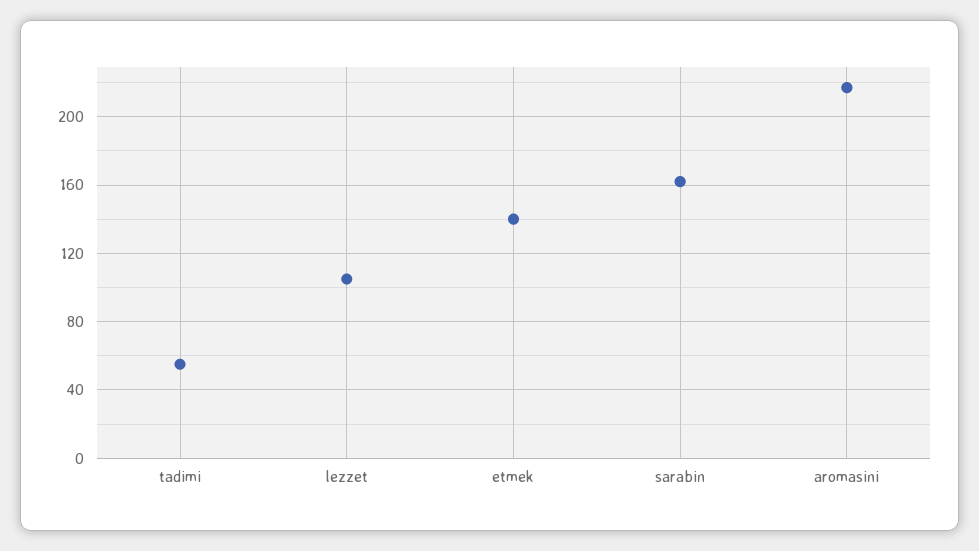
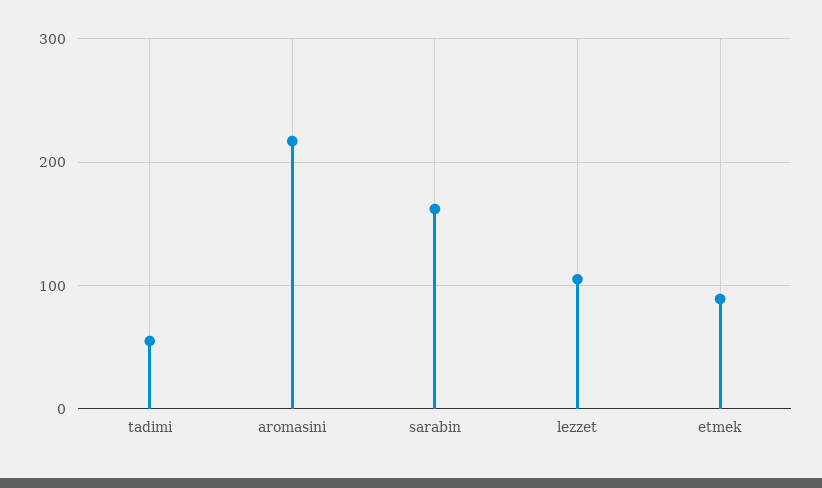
etmek: 140 -> 90

